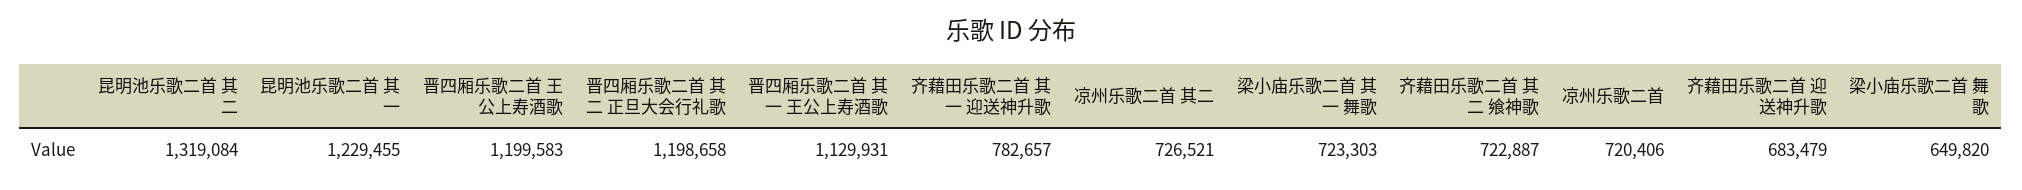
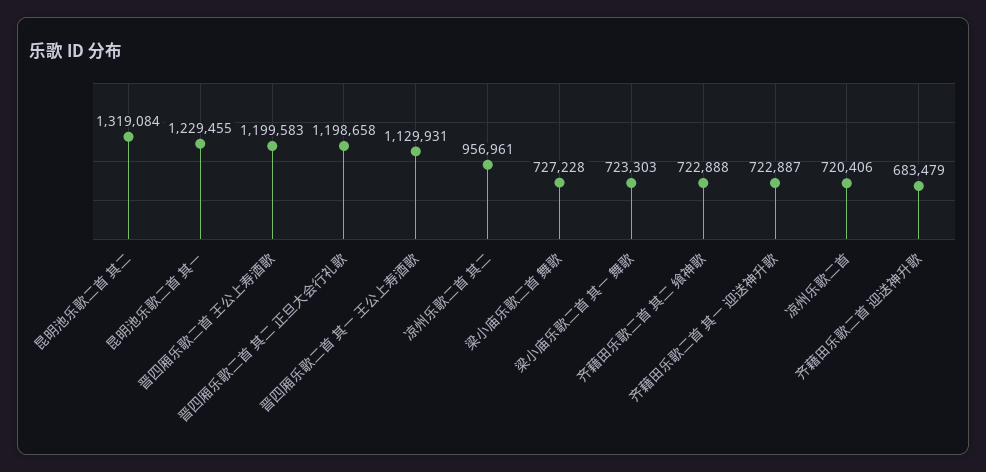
齐藉田乐歌二首 其一 迎送神升歌: 782657 -> 722887
凉州乐歌二首 其二: 726521 -> 956961
齐藉田乐歌二首 其二 飨神歌: 722887 -> 722888
梁小庙乐歌二首 舞歌: 649820 -> 727228

